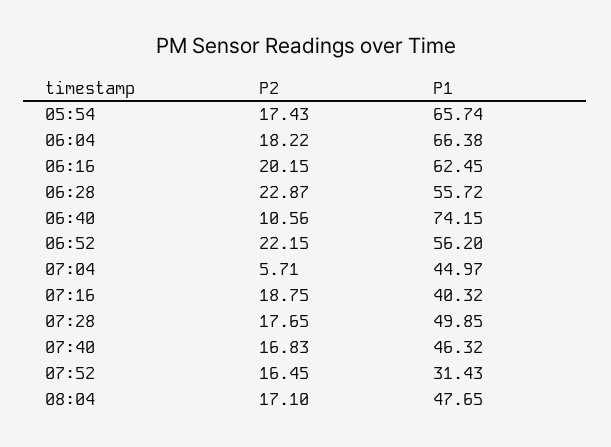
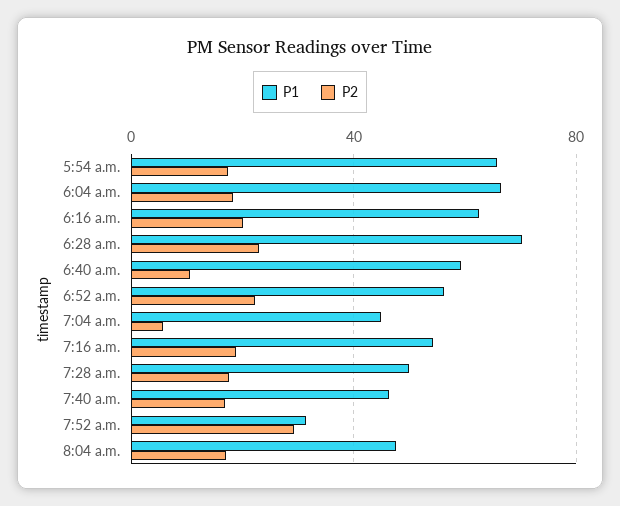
P1, 06:28: 55.72 -> 70
P1, 06:40: 74.15 -> 60
P1, 07:16: 40.32 -> 55
P2, 07:52: 16.45 -> 30

